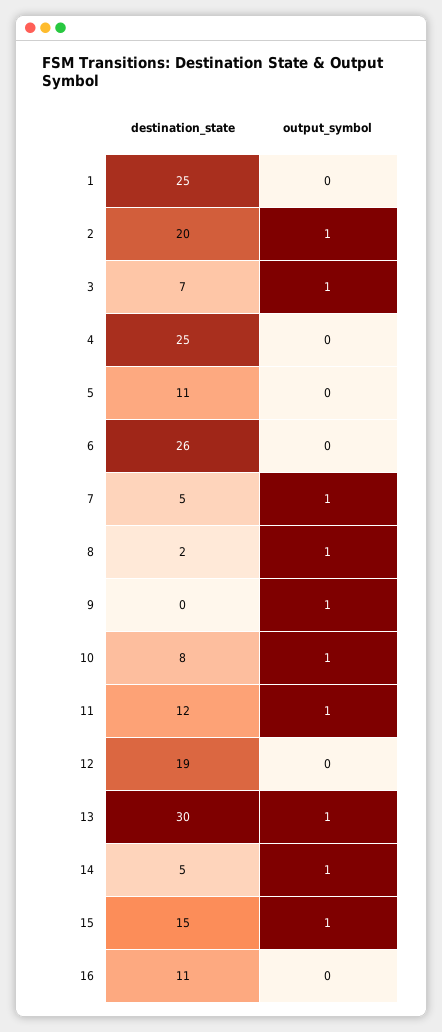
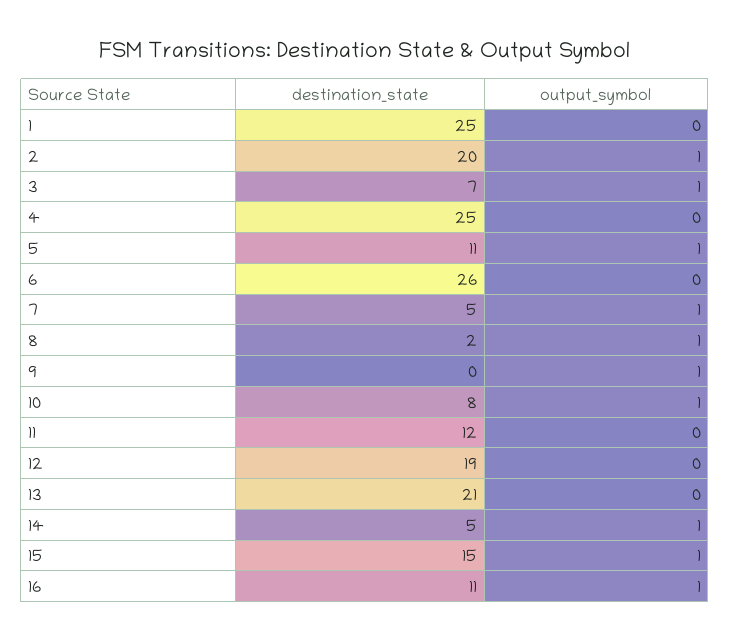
output_symbol, 5: 0 -> 1
output_symbol, 11: 1 -> 0
destination_state, 13: 30 -> 21
output_symbol, 13: 1 -> 0
output_symbol, 16: 0 -> 1

